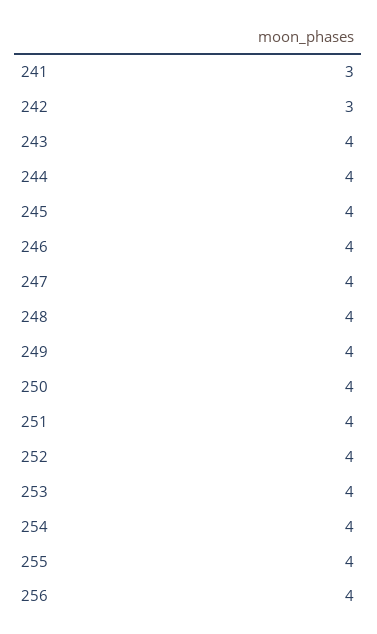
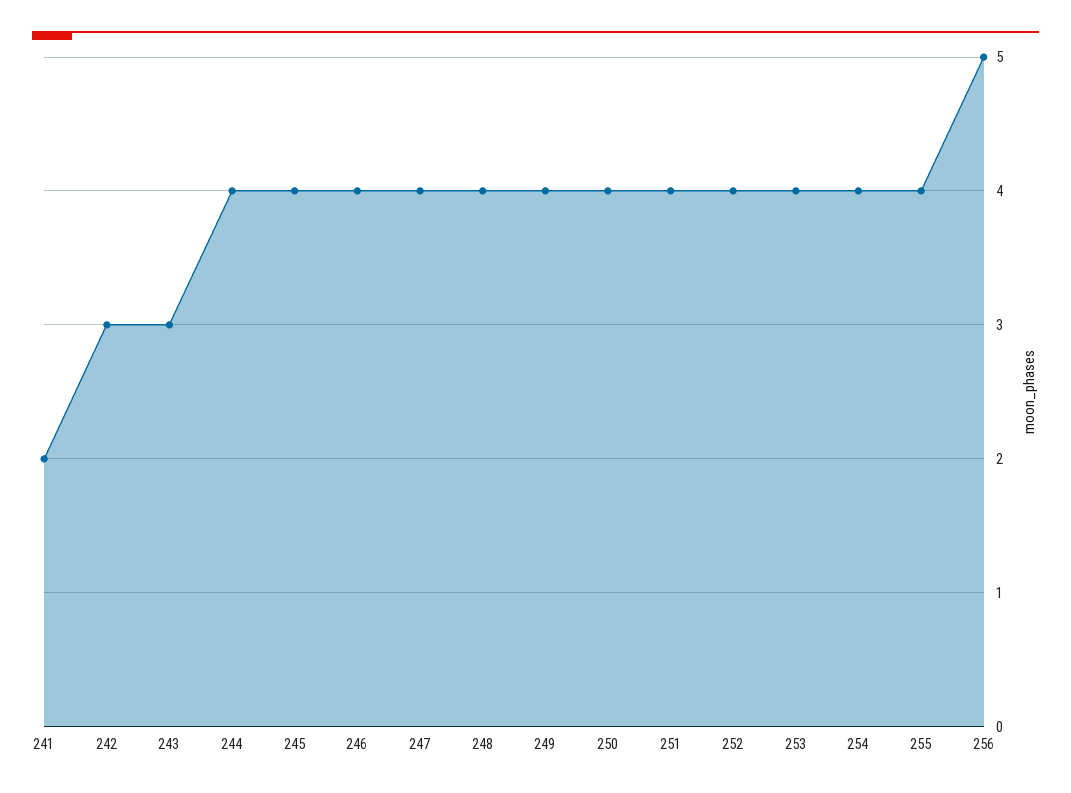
241: 3 -> 2
243: 4 -> 3
256: 4 -> 5

